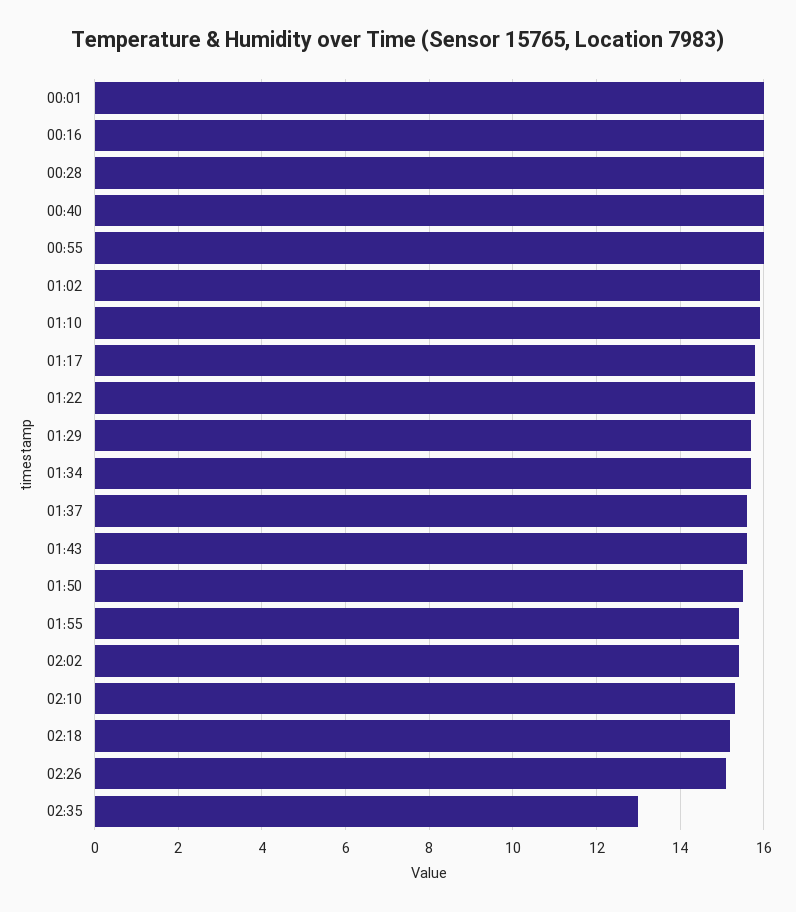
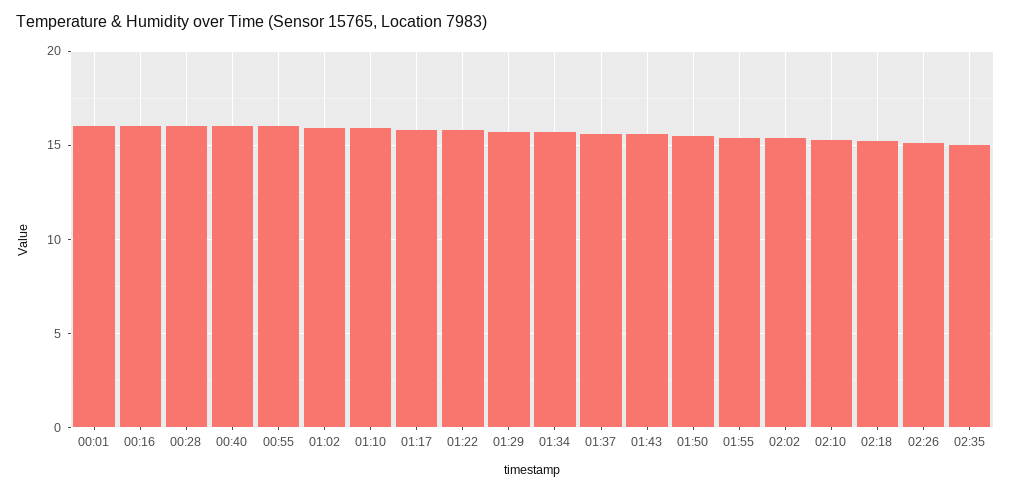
02:35: 13 -> 15

